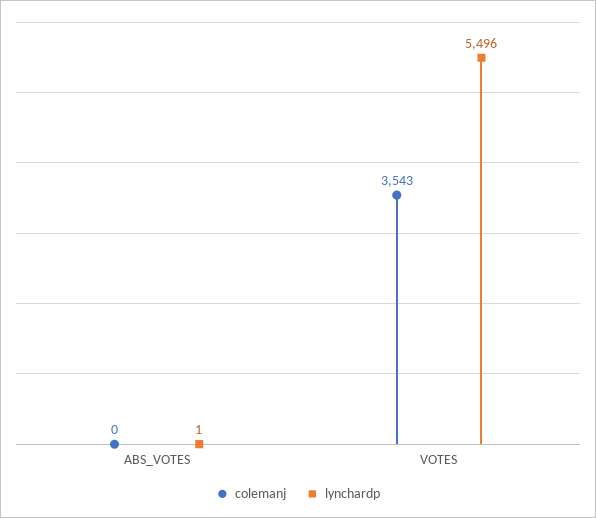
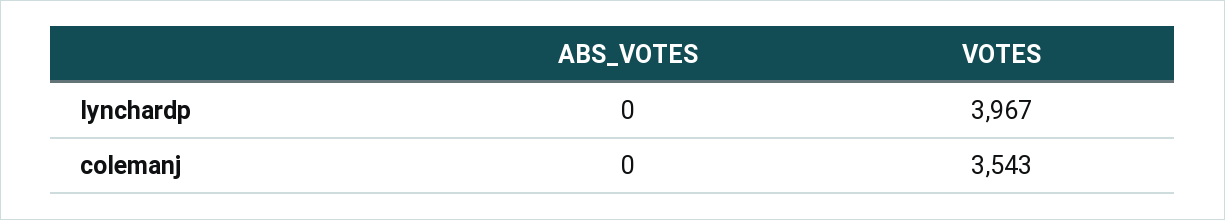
lynchardp, ABS_VOTES: 1 -> 0
lynchardp, VOTES: 5496 -> 3967

